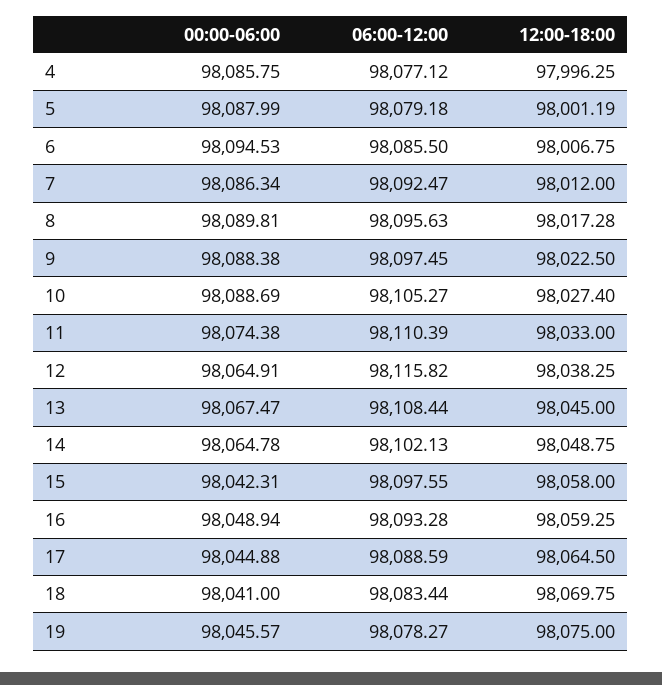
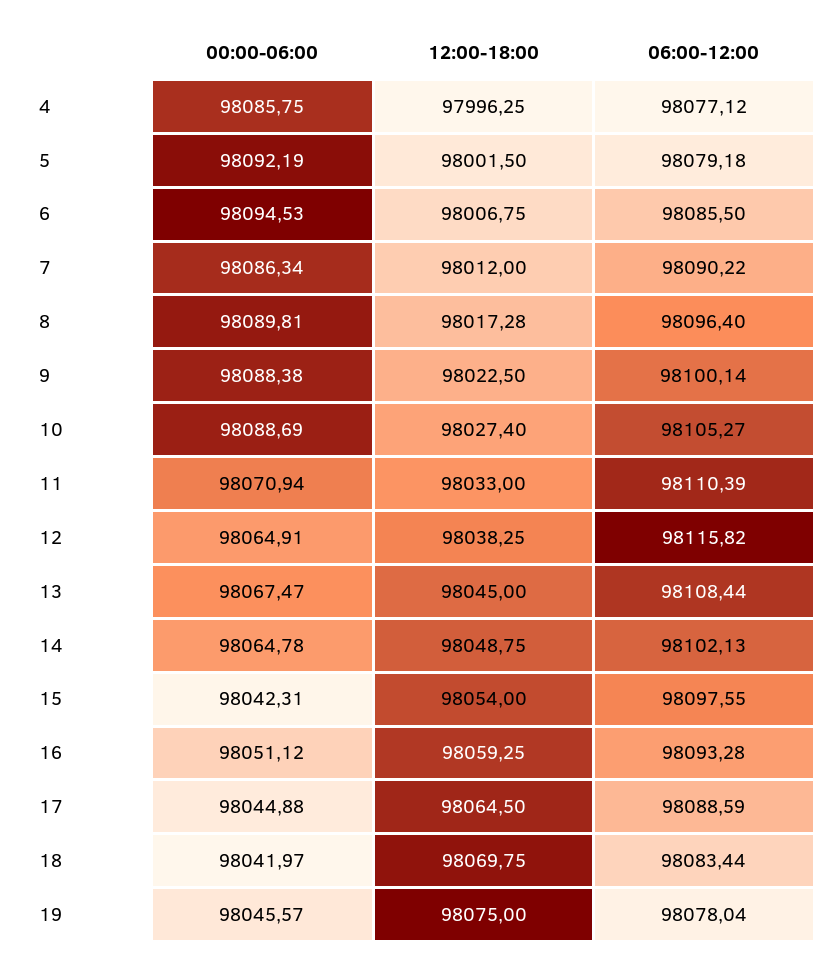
00:00-06:00, 5: 98087.99 -> 98092.19
12:00-18:00, 5: 98001.19 -> 98001.5
06:00-12:00, 7: 98092.47 -> 98090.22
06:00-12:00, 8: 98095.63 -> 98096.4
06:00-12:00, 9: 98097.45 -> 98100.14
00:00-06:00, 11: 98074.38 -> 98070.94
12:00-18:00, 15: 98058 -> 98054
00:00-06:00, 16: 98048.94 -> 98051.12
00:00-06:00, 18: 98041 -> 98041.97
06:00-12:00, 19: 98078.27 -> 98078.04

